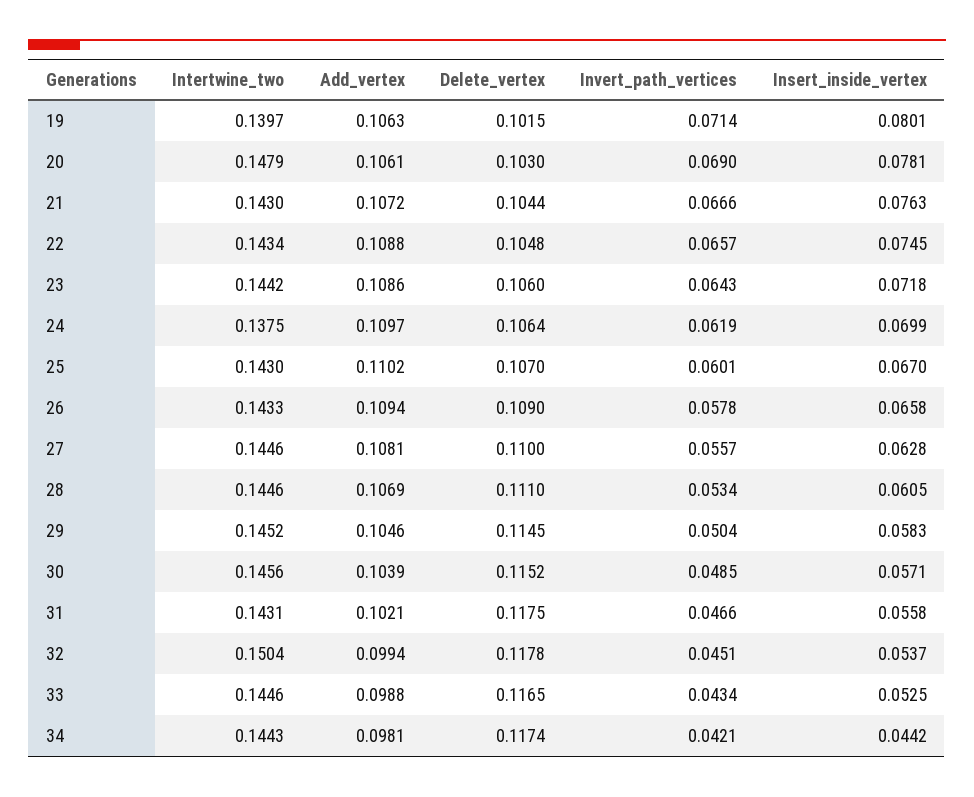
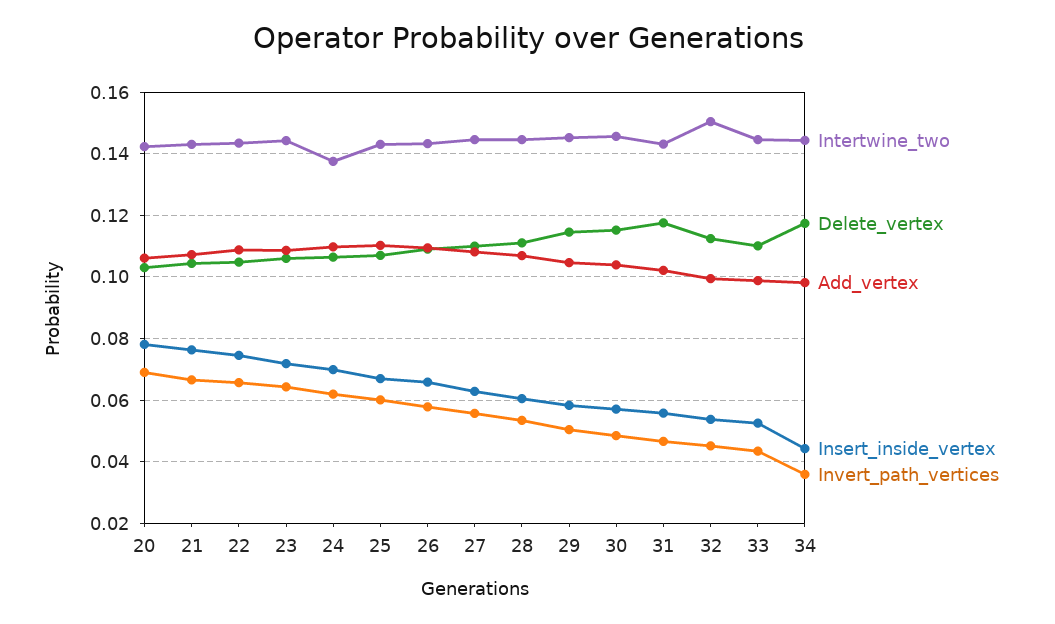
Intertwine_two, 19: 0.1397 -> none
Add_vertex, 19: 0.1063 -> none
Delete_vertex, 19: 0.1015 -> none
Invert_path_vertices, 19: 0.0714 -> none
Insert_inside_vertex, 19: 0.0801 -> none
Intertwine_two, 20: 0.1479 -> 0.142
Delete_vertex, 32: 0.1178 -> 0.112
Delete_vertex, 33: 0.1165 -> 0.11
Invert_path_vertices, 34: 0.0421 -> 0.036

